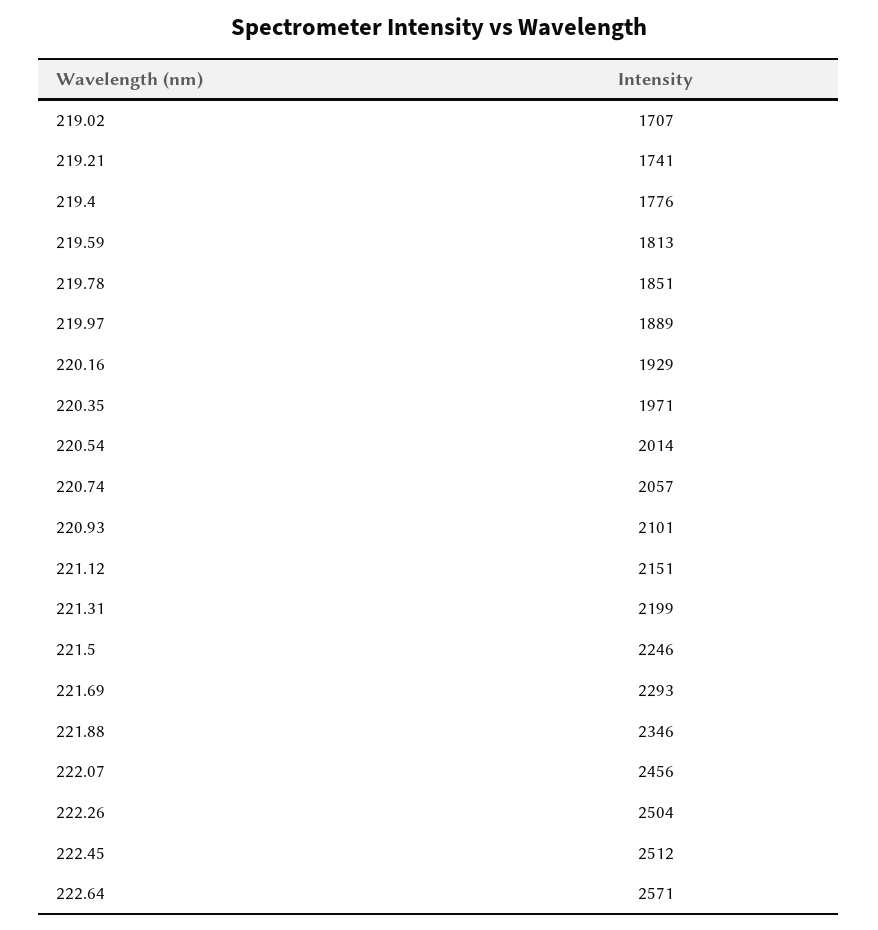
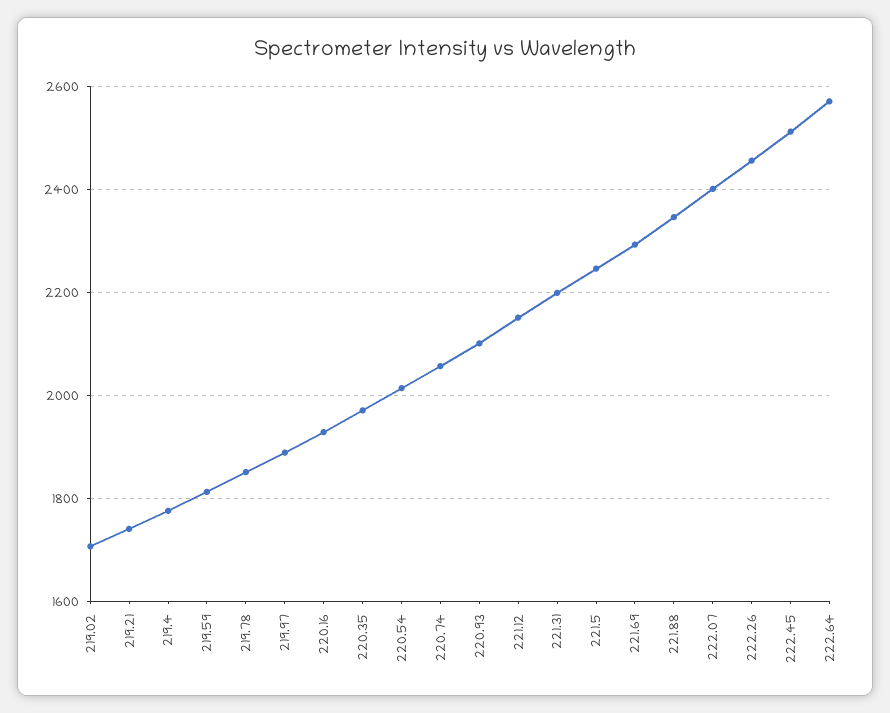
222.07: 2456 -> 2400
222.26: 2504 -> 2460

